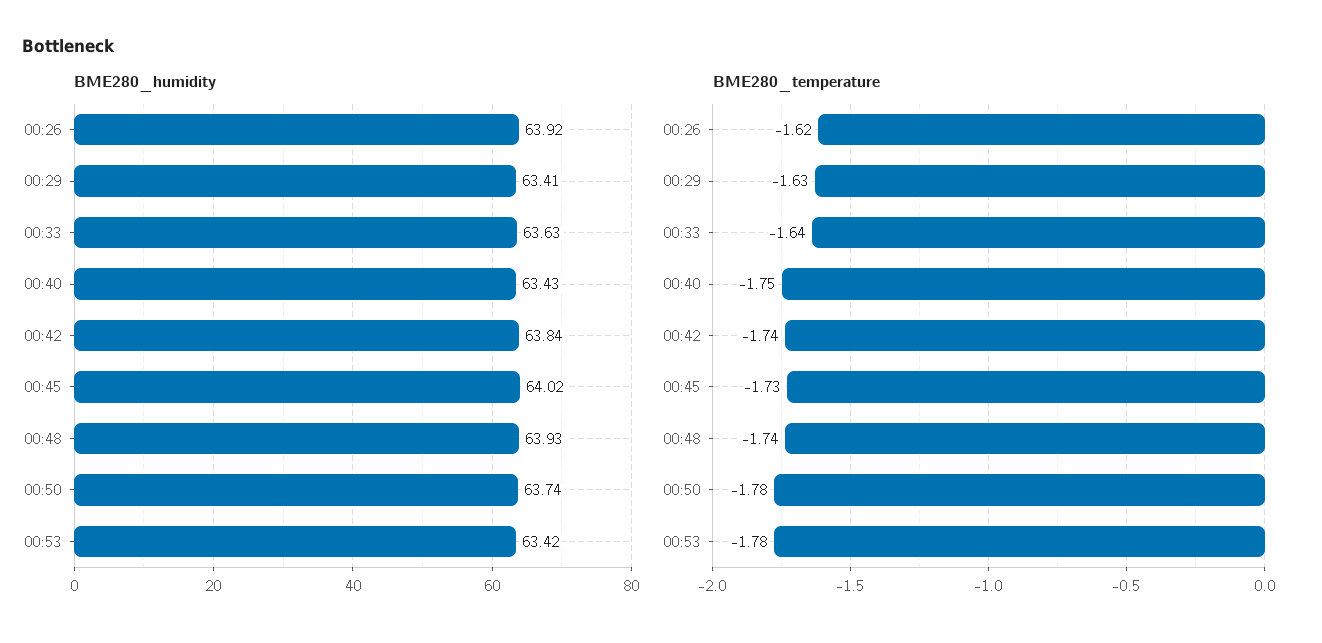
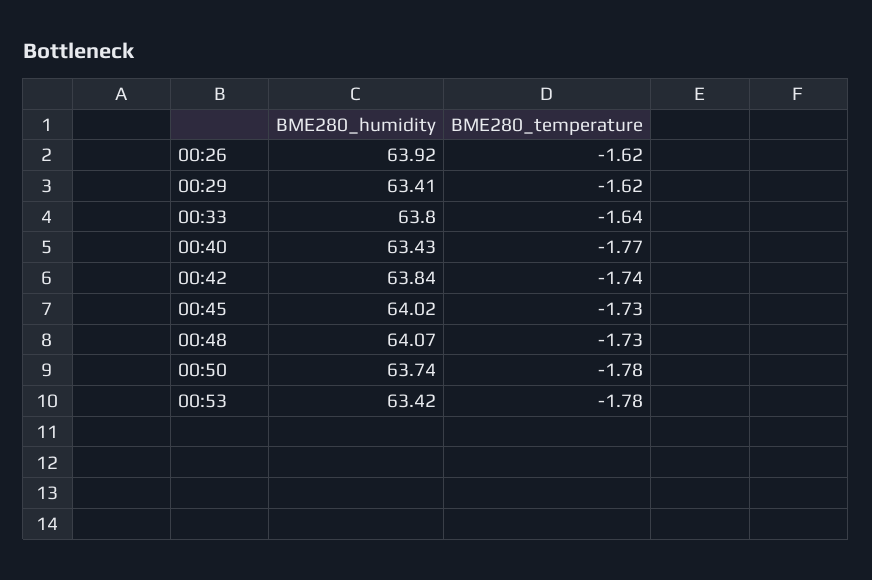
BME280_humidity, 00:33: 63.63 -> 63.8
BME280_humidity, 00:48: 63.93 -> 64.07
BME280_temperature, 00:29: -1.63 -> -1.62
BME280_temperature, 00:40: -1.75 -> -1.77
BME280_temperature, 00:48: -1.74 -> -1.73

